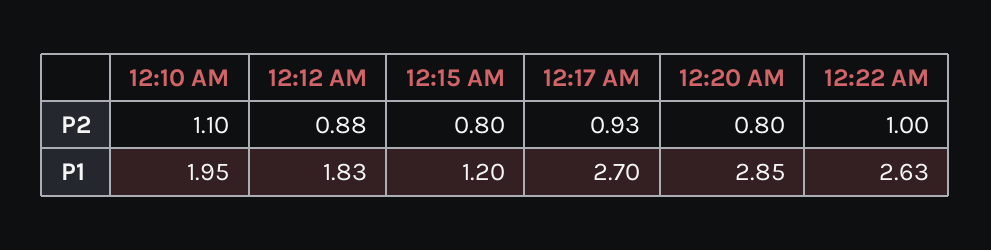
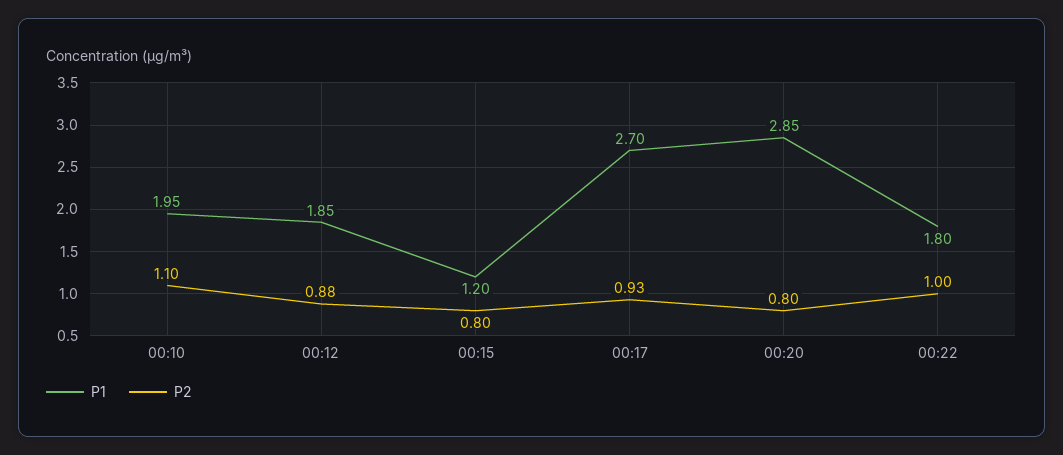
P1, 12:12 AM: 1.83 -> 1.85
P1, 12:22 AM: 2.63 -> 1.8

